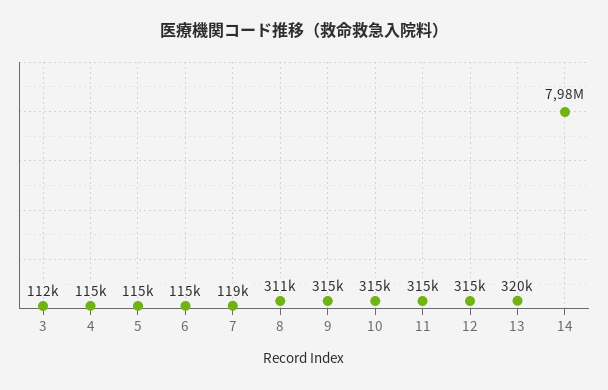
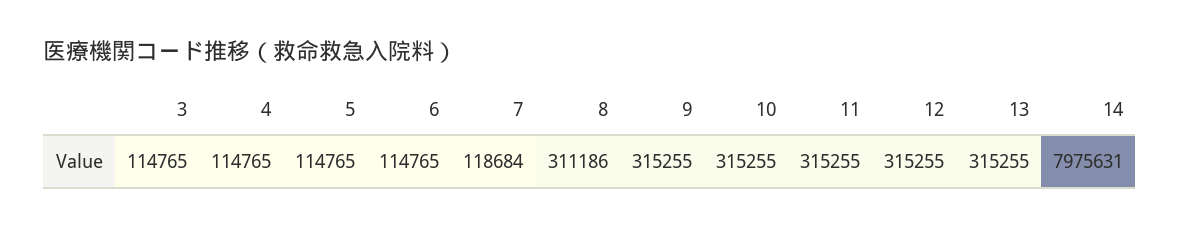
3: 112000 -> 114765
13: 320000 -> 315255

